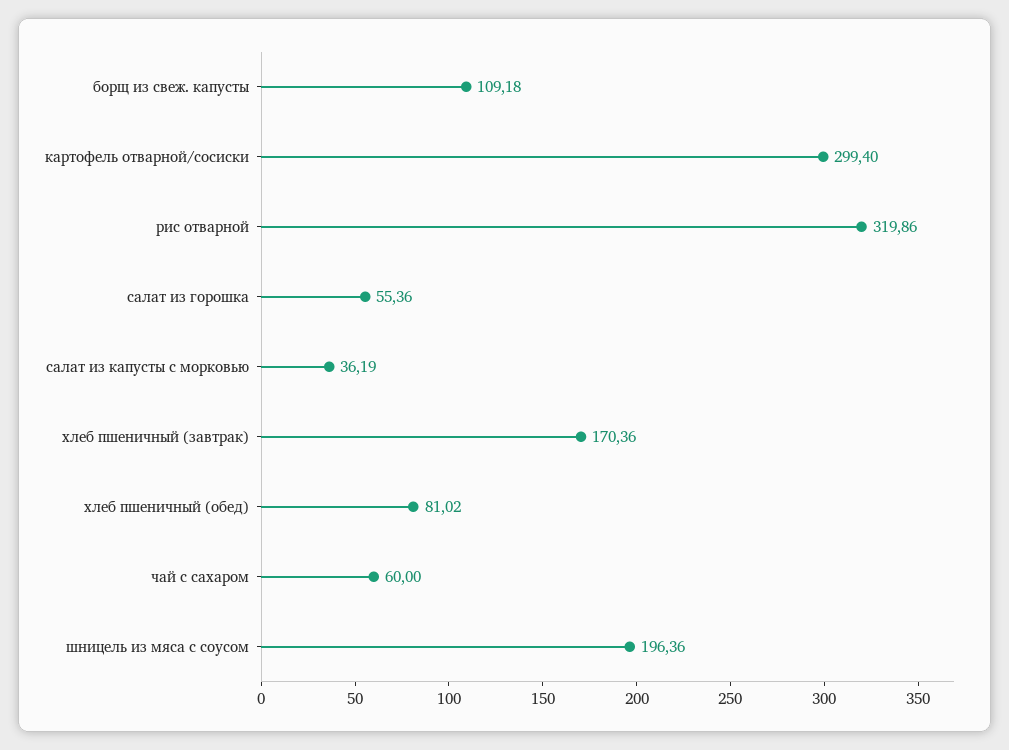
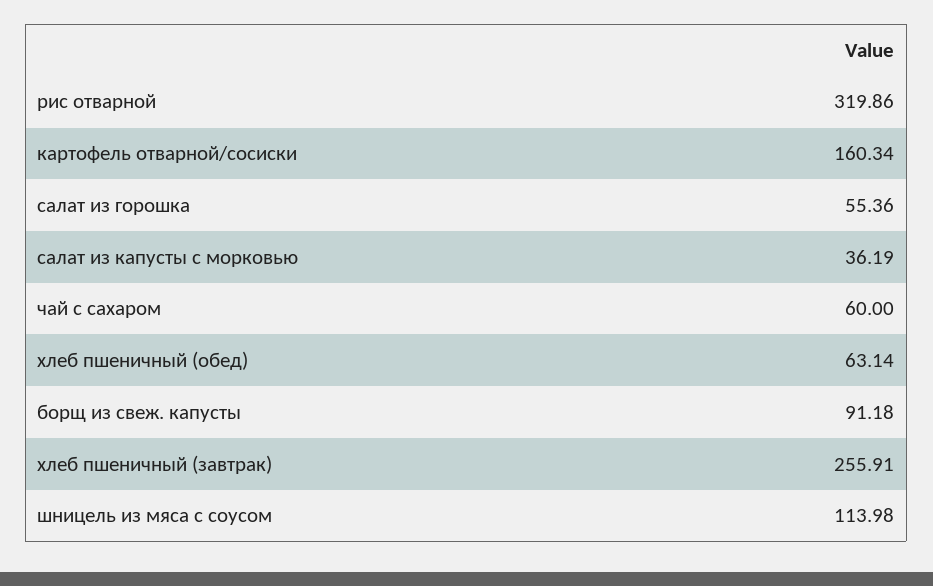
борщ из свеж. капусты: 109.18 -> 91.18
картофель отварной/сосиски: 299.4 -> 160.34
хлеб пшеничный (завтрак): 170.36 -> 255.91
хлеб пшеничный (обед): 81.02 -> 63.14
шницель из мяса с соусом: 196.36 -> 113.98

